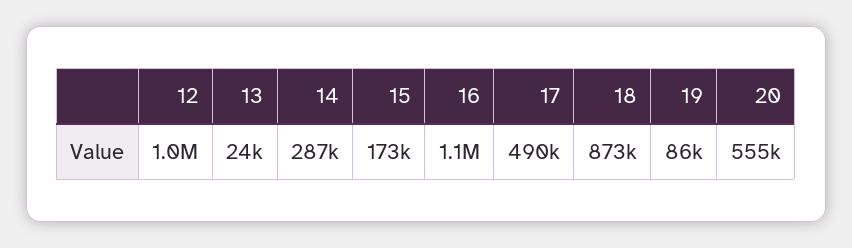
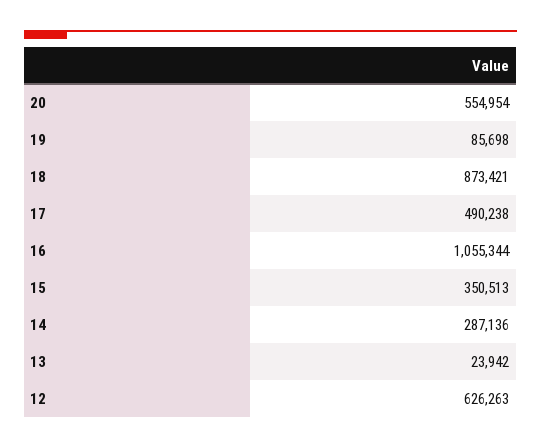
12: 1000000 -> 626263
15: 173000 -> 350513

